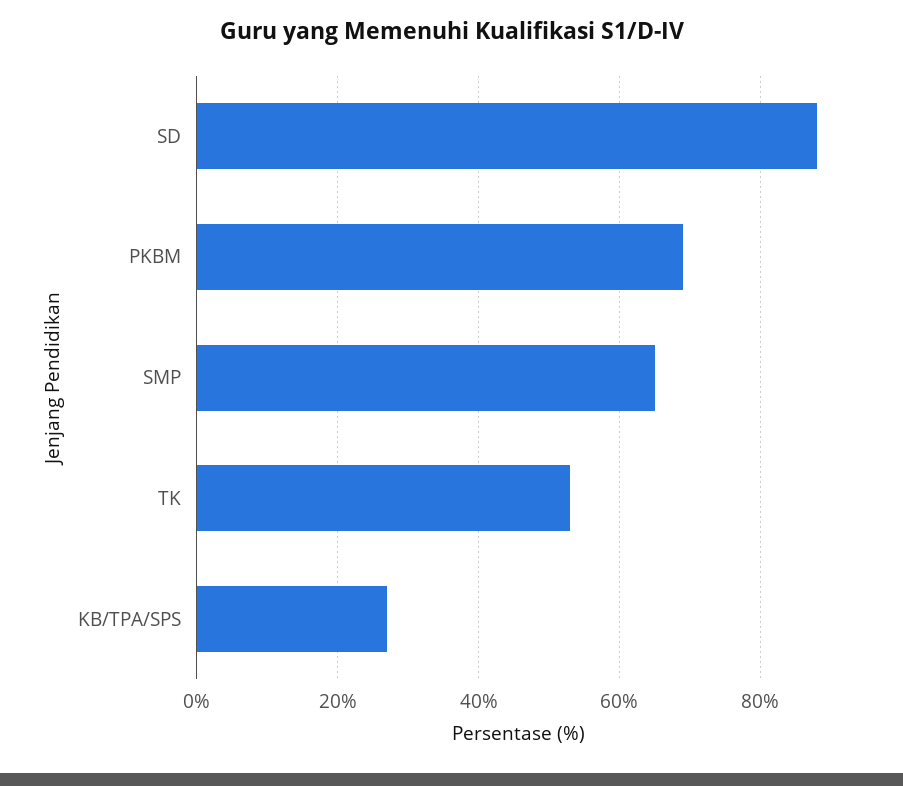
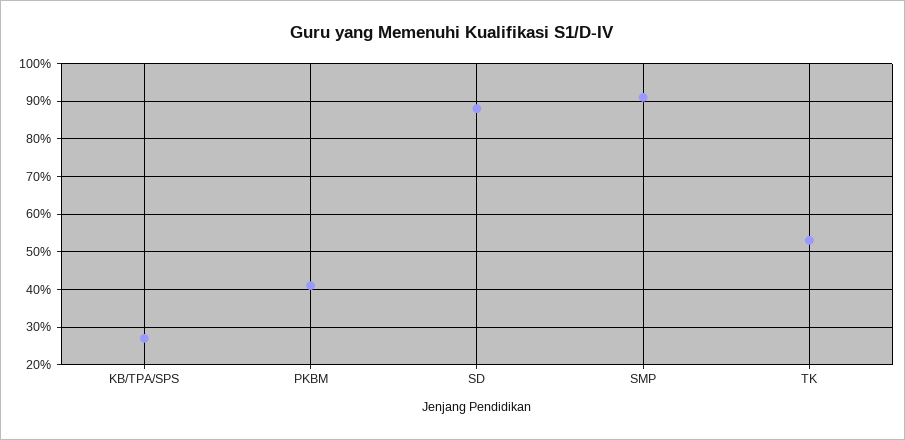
PKBM: 70 -> 40
SMP: 65 -> 90

